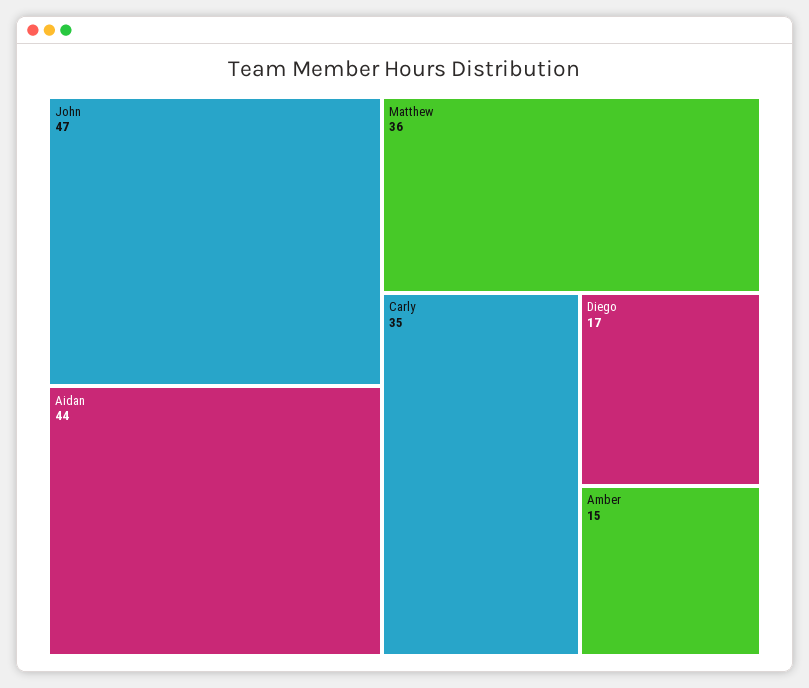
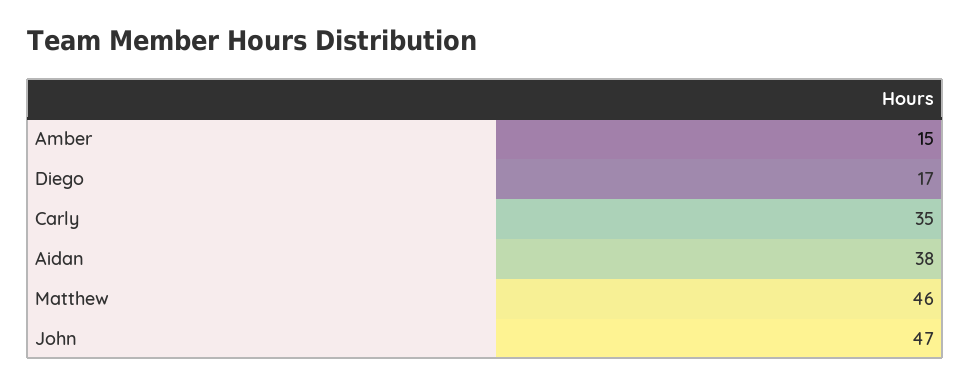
Aidan: 44 -> 38
Matthew: 36 -> 46

